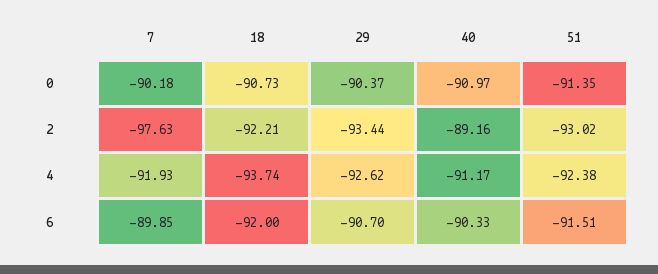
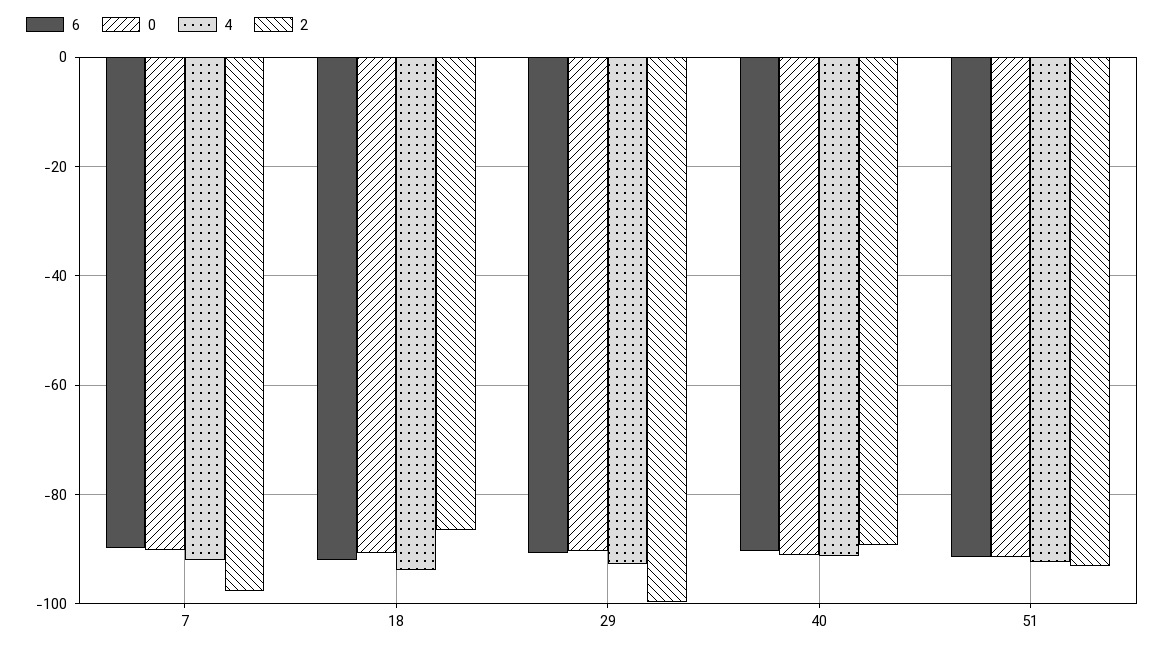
2, 18: -92.21 -> -86
2, 29: -93.44 -> -100

